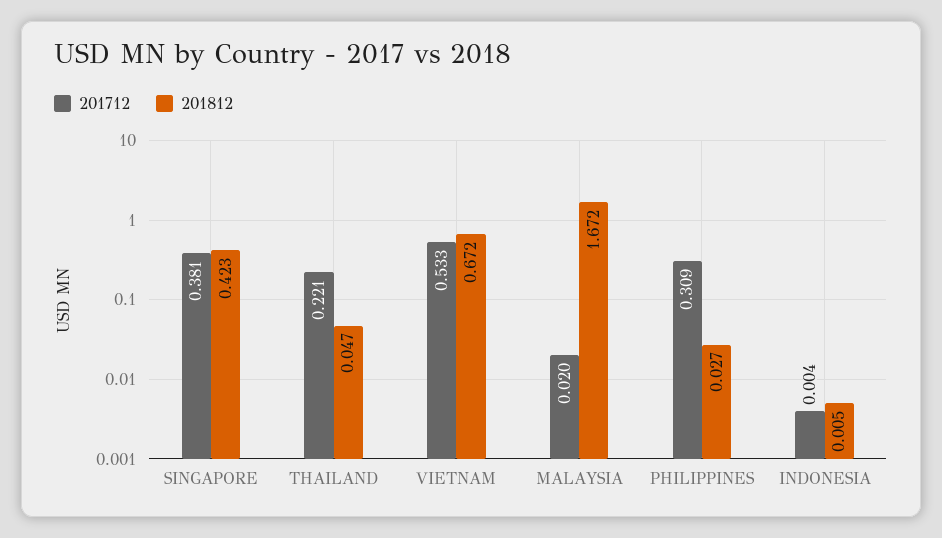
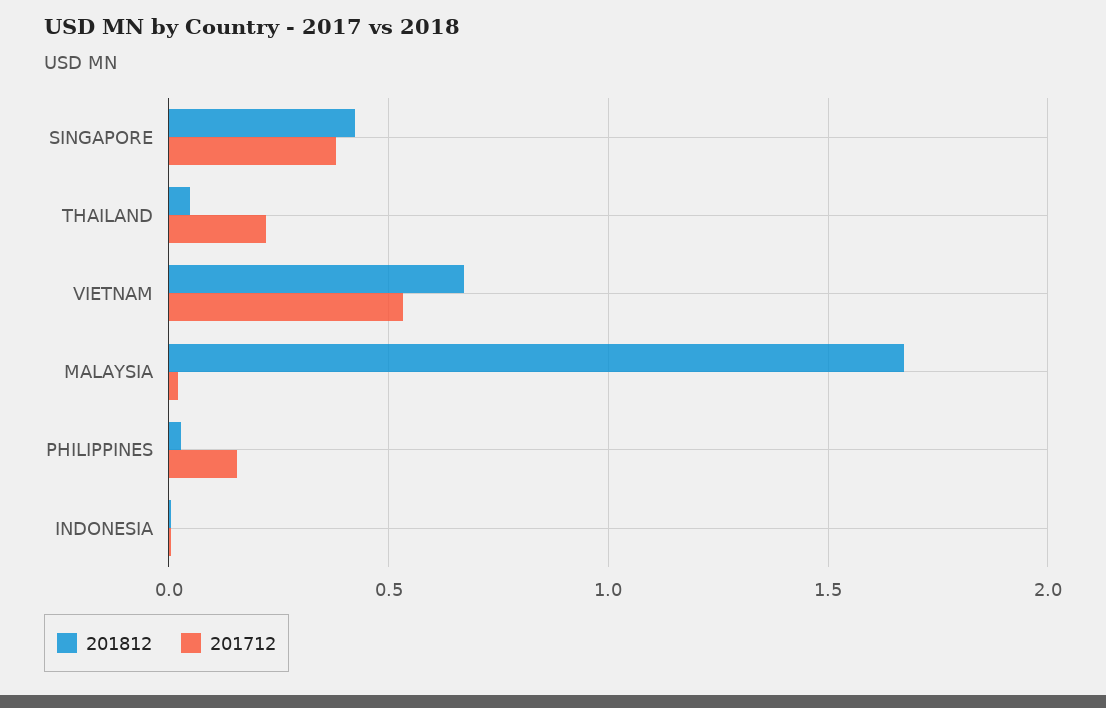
201712, PHILIPPINES: 0.309 -> 0.15

